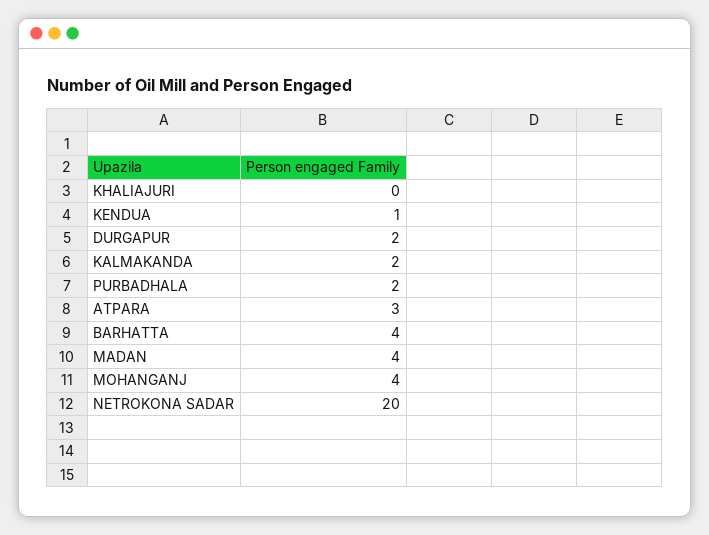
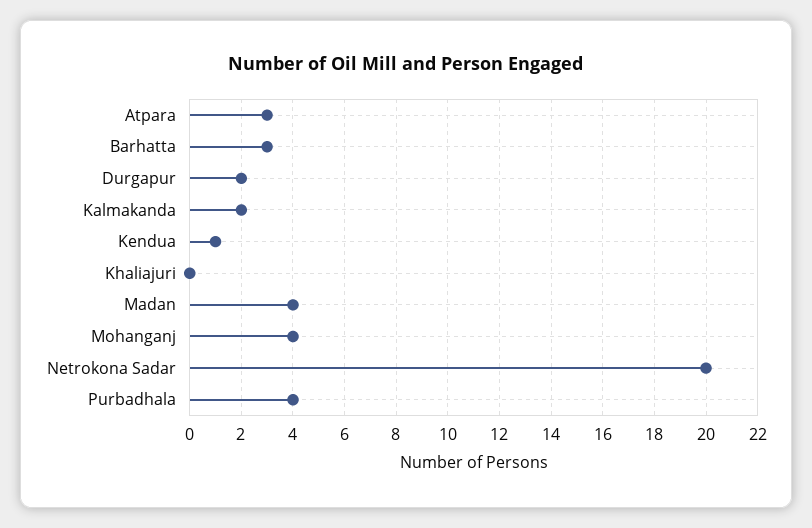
PURBADHALA: 2 -> 4
BARHATTA: 4 -> 3

